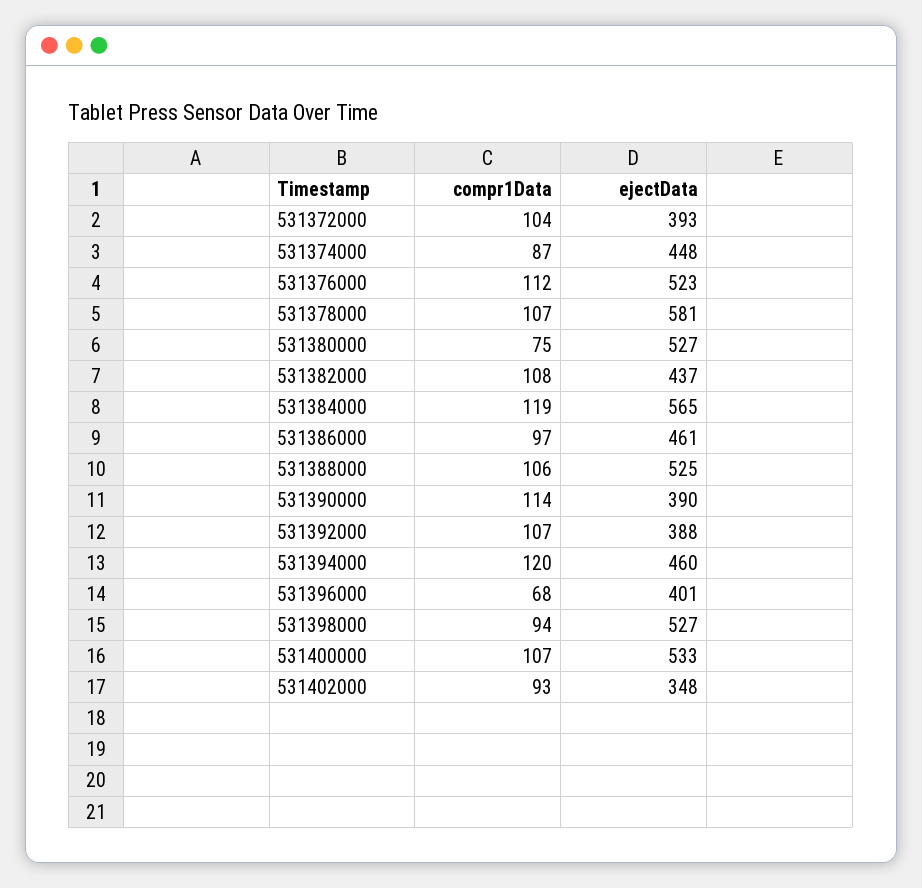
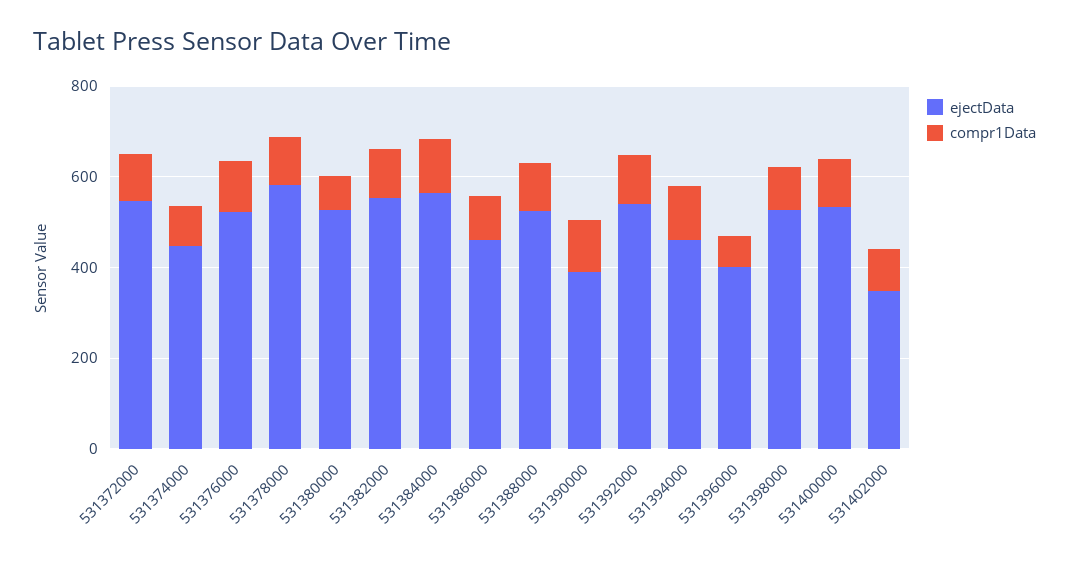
ejectData, 531372000: 393 -> 550
ejectData, 531382000: 437 -> 550
ejectData, 531392000: 388 -> 550

